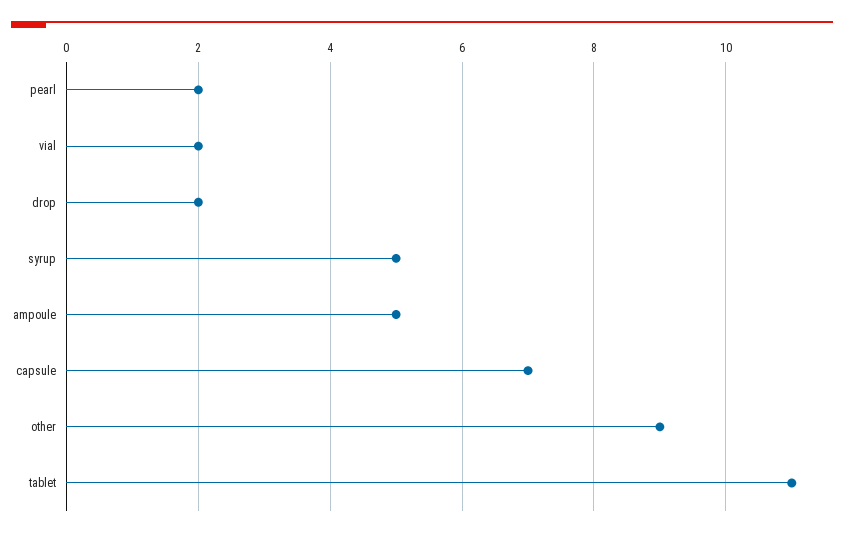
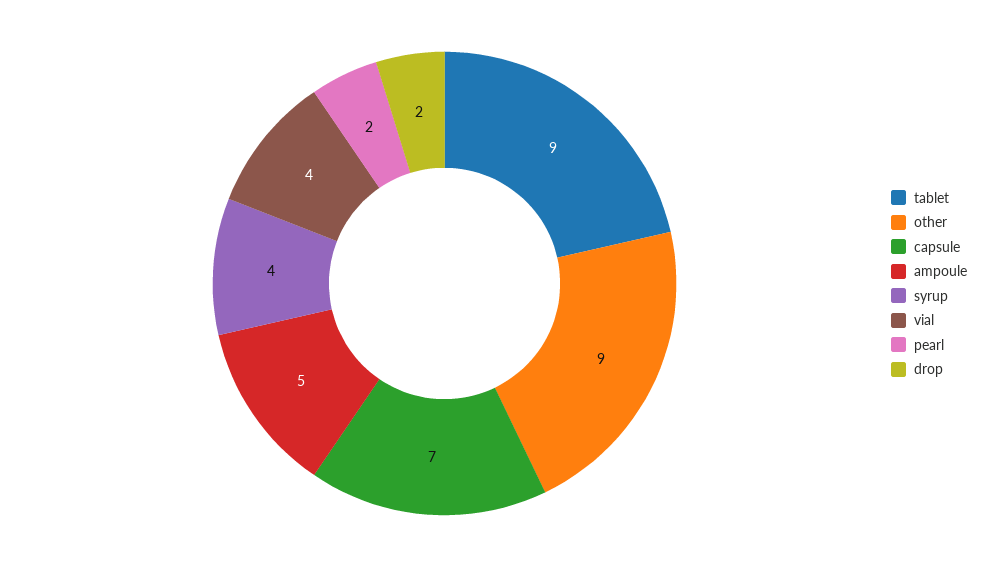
vial: 2 -> 4
syrup: 5 -> 4
tablet: 11 -> 9

